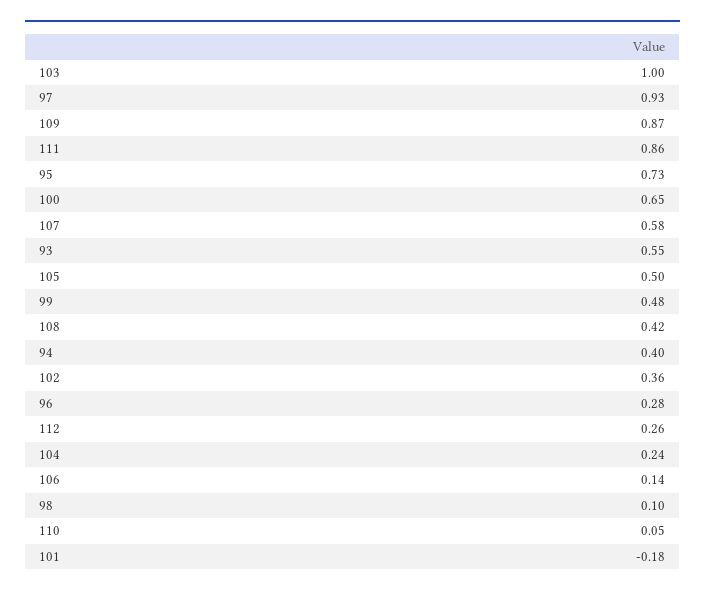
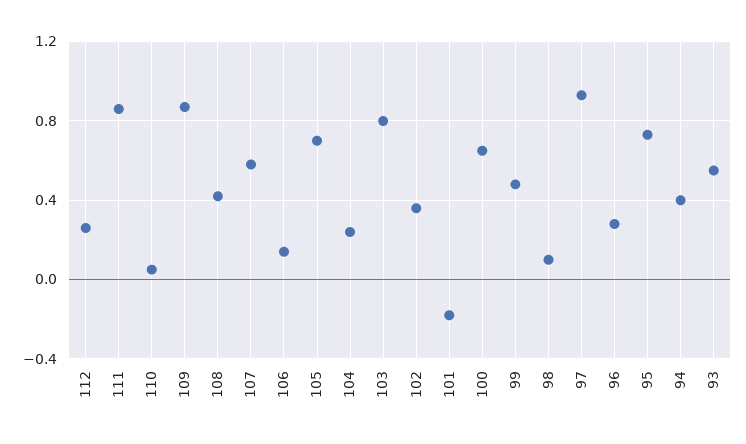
103: 1 -> 0.8
105: 0.5 -> 0.7

